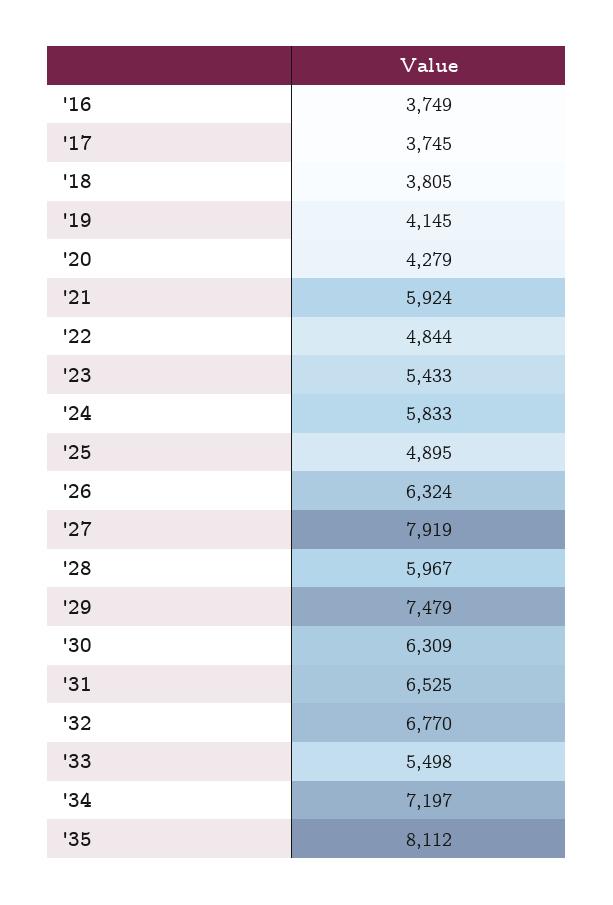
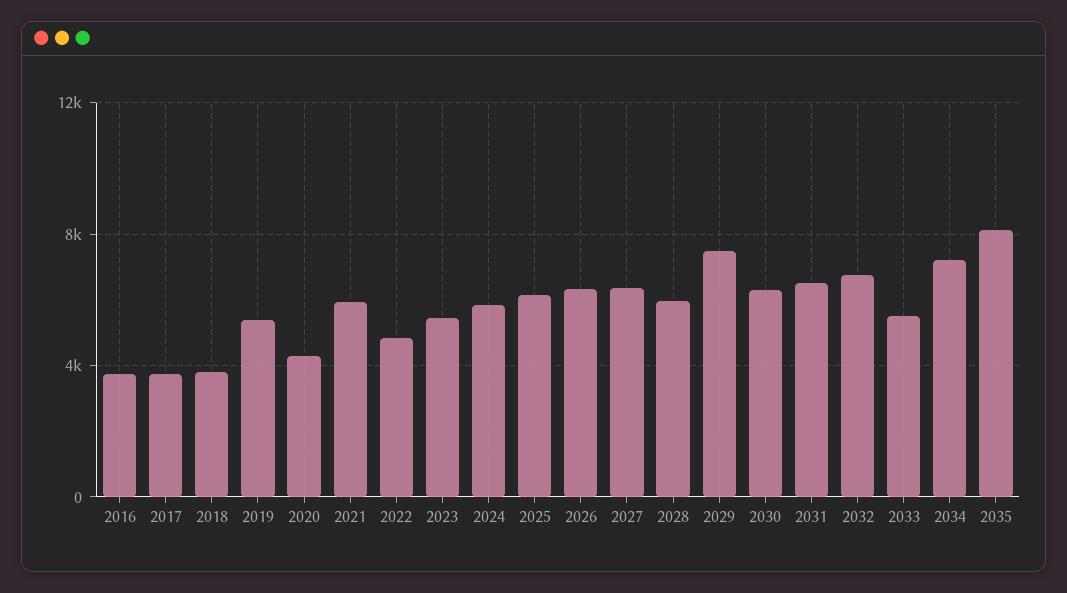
'19: 4145 -> 5500
'25: 4895 -> 6000
'27: 7919 -> 6500

